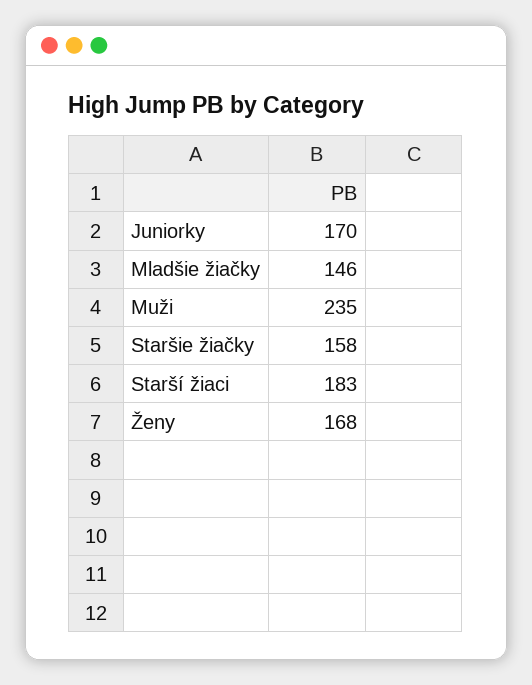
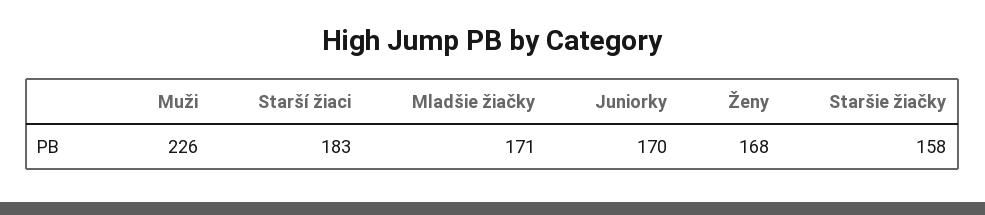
Mladšie žiačky: 146 -> 171
Muži: 235 -> 226

